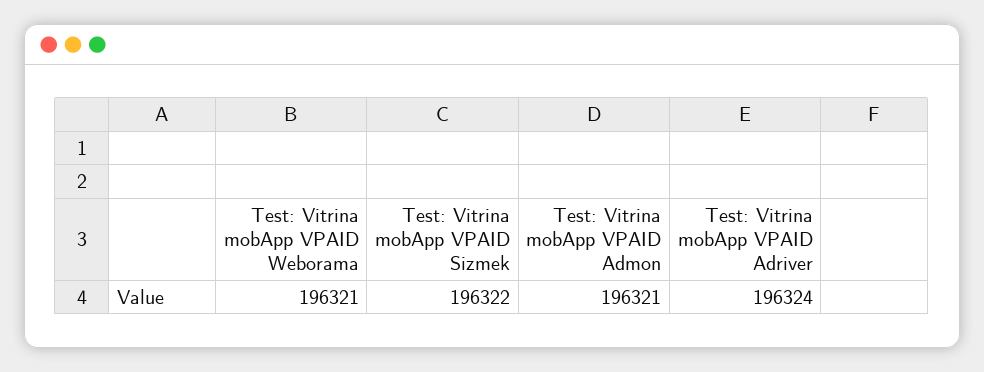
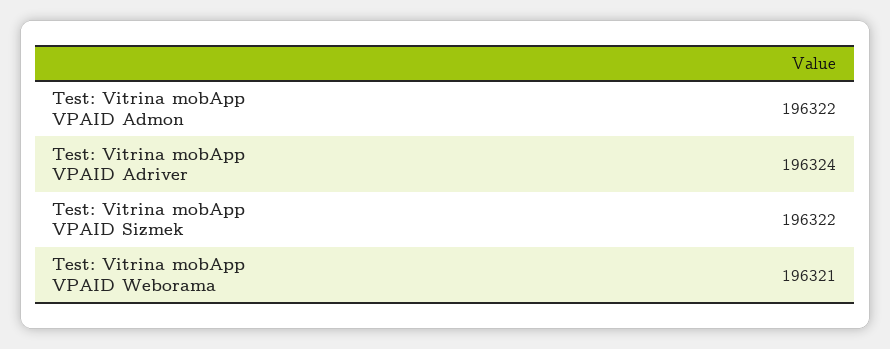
Test: Vitrina mobApp VPAID Admon: 196321 -> 196322

